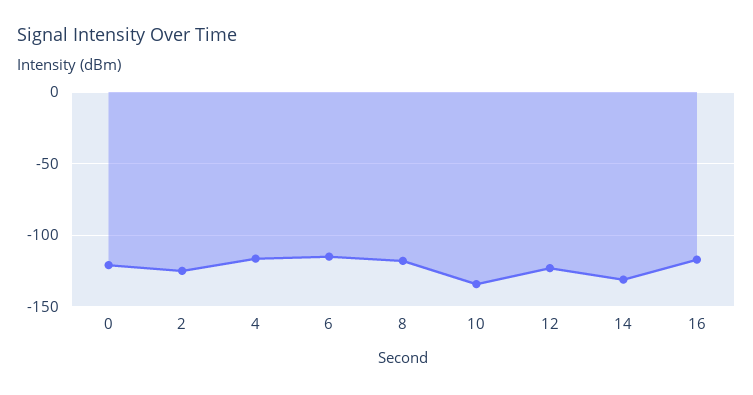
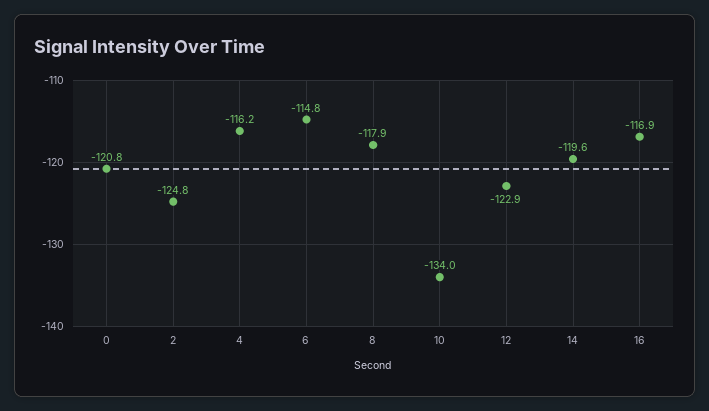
14: -130 -> -119.6

